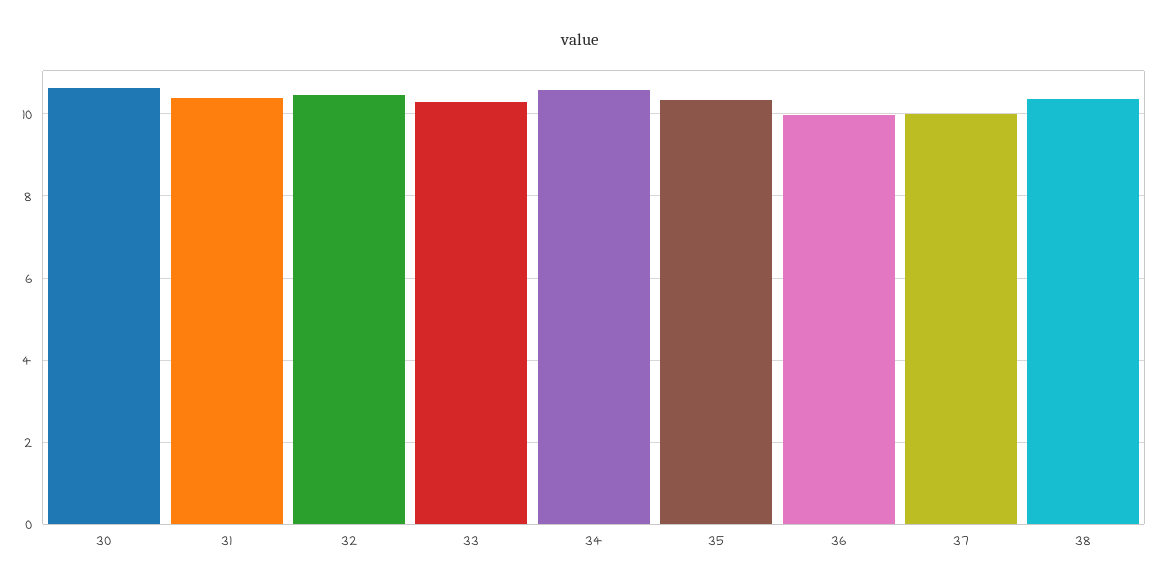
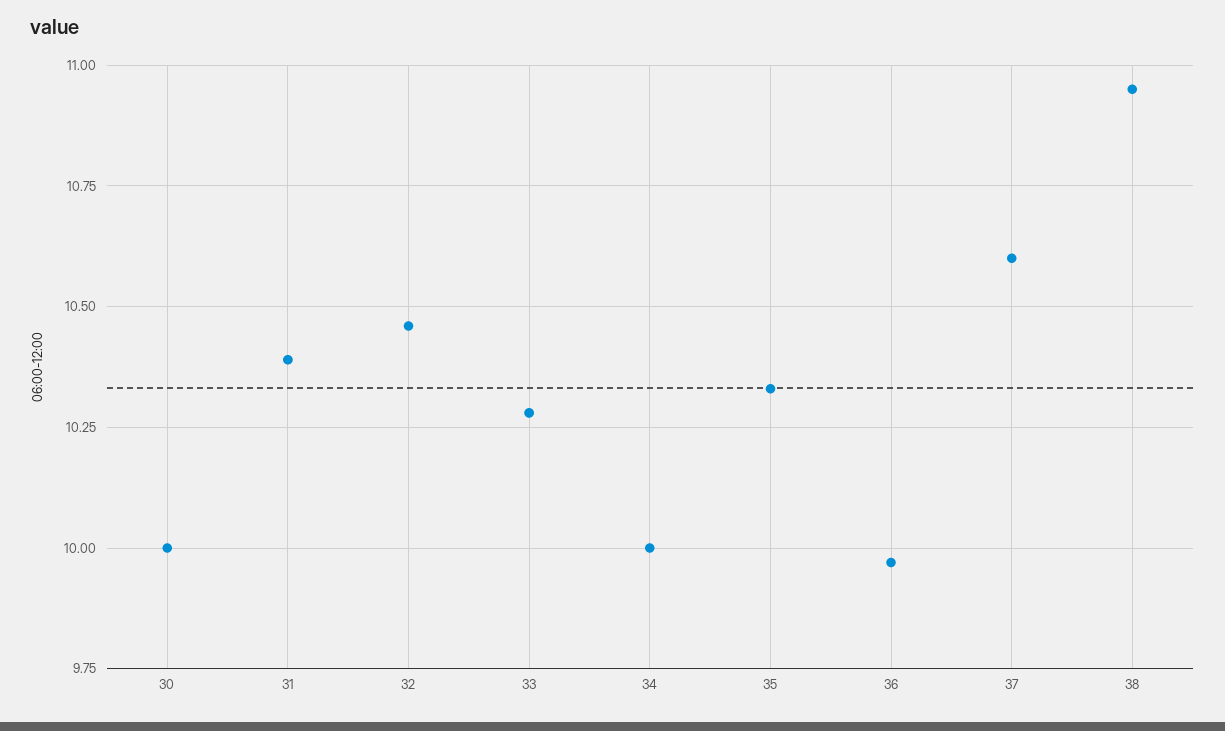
30: 10.6 -> 10
34: 10.6 -> 10
37: 10 -> 10.6
38: 10.4 -> 10.95

